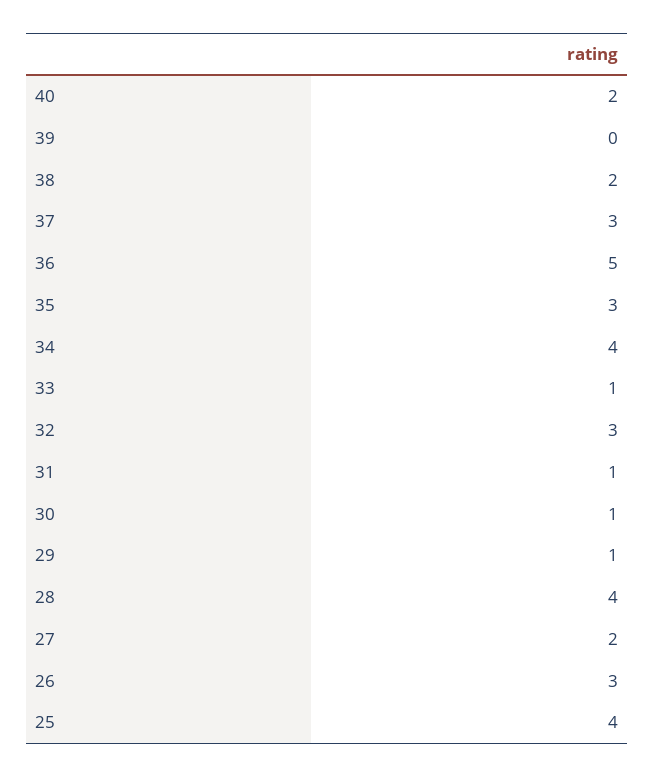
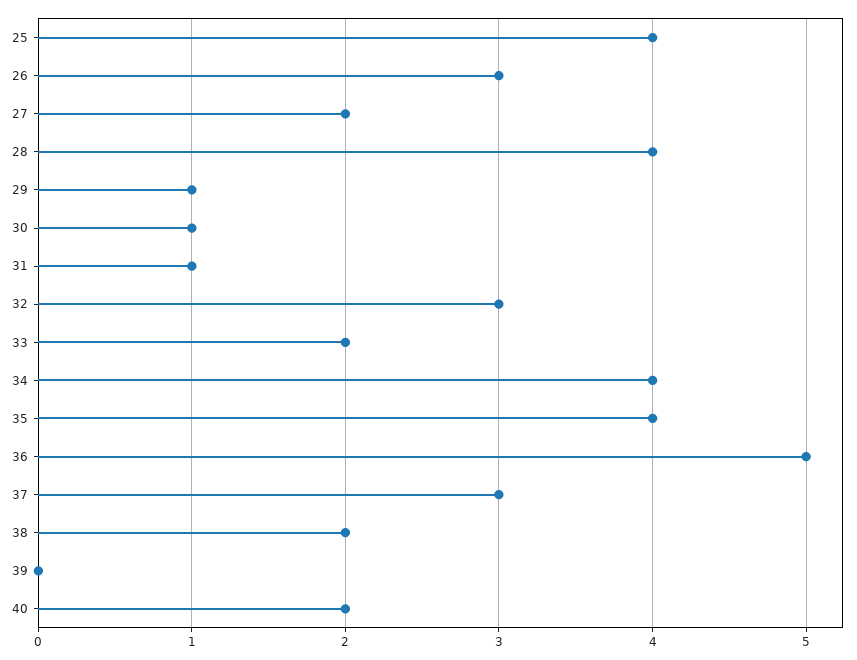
35: 3 -> 4
33: 1 -> 2

